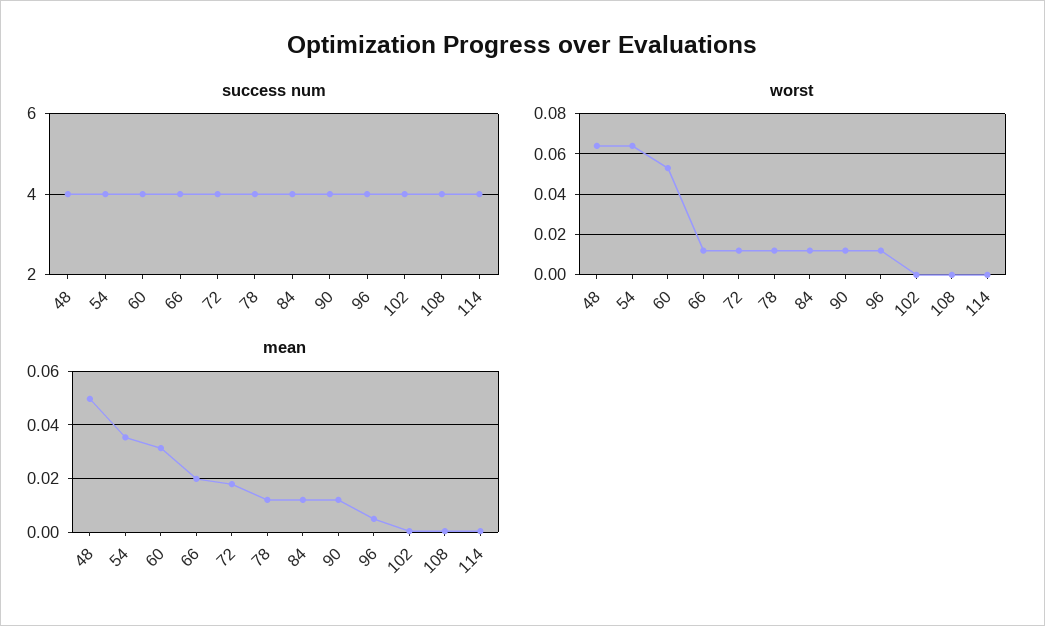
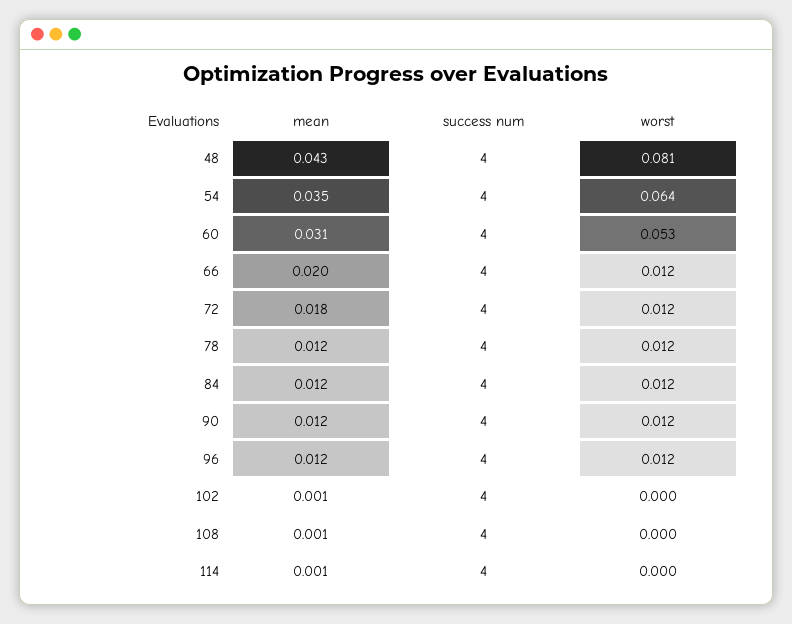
worst, 48: 0.065 -> 0.081
mean, 48: 0.05 -> 0.043
mean, 96: 0.005 -> 0.012

